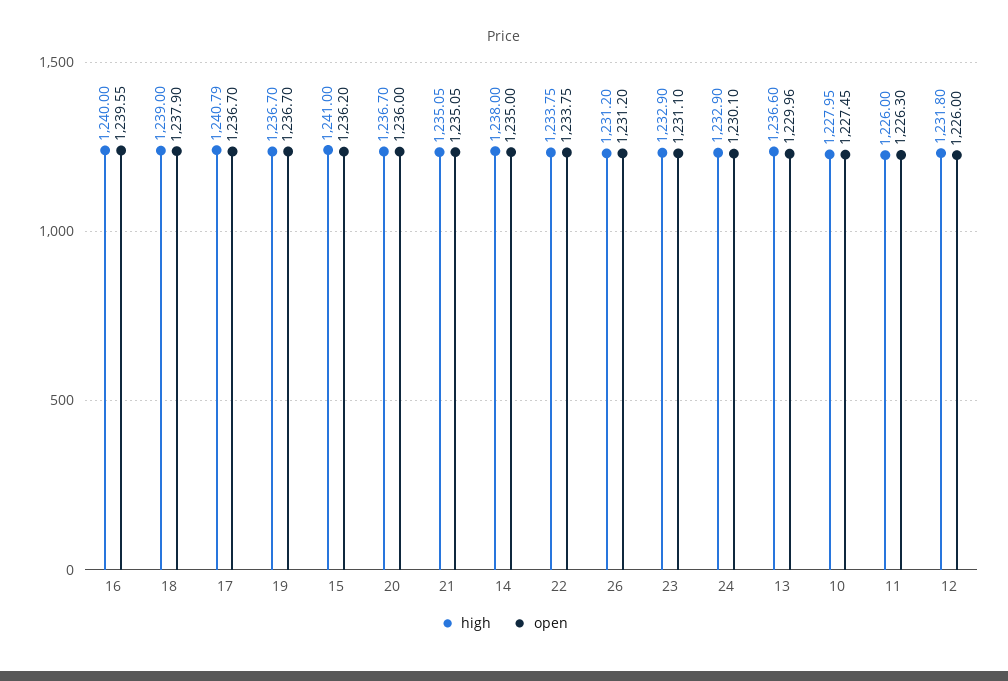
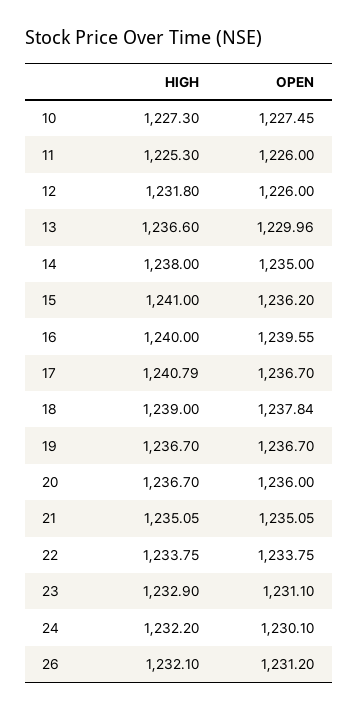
open, 18: 1237.9 -> 1237.84
high, 26: 1231.2 -> 1232.1
high, 24: 1232.9 -> 1232.2
high, 10: 1227.95 -> 1227.3
high, 11: 1226 -> 1225.3
open, 11: 1226.3 -> 1226

